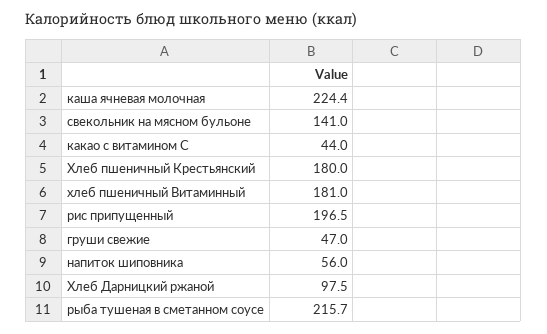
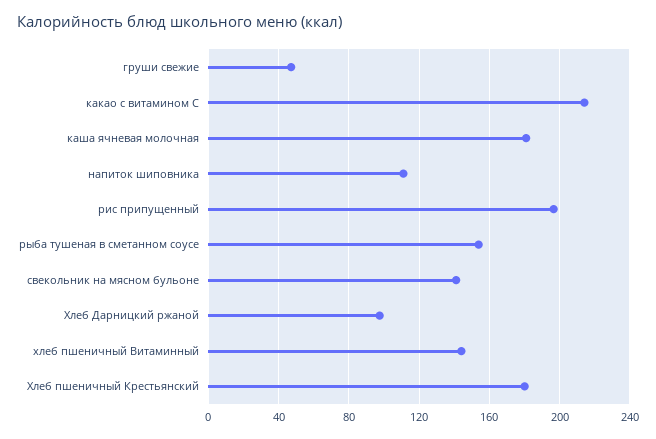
каша ячневая молочная: 224.4 -> 180
какао с витамином С: 44 -> 215
хлеб пшеничный Витаминный: 181 -> 145
напиток шиповника: 56 -> 110
рыба тушеная в сметанном соусе: 215.7 -> 155

